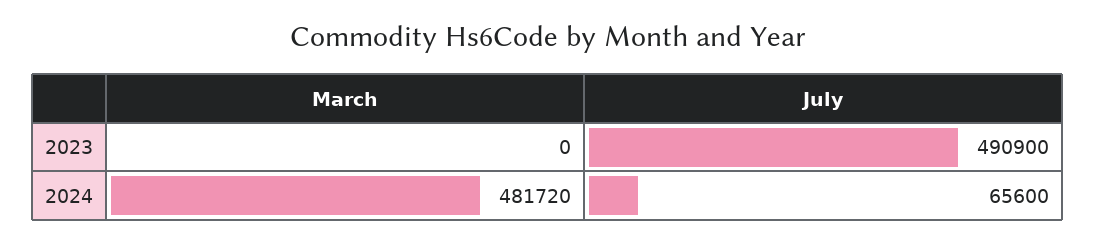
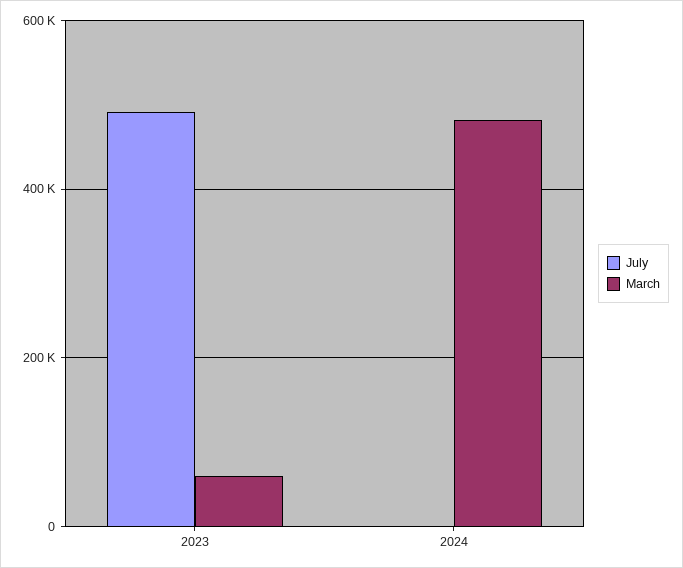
March, 2023: 0 -> 60000
July, 2024: 65600 -> 0

